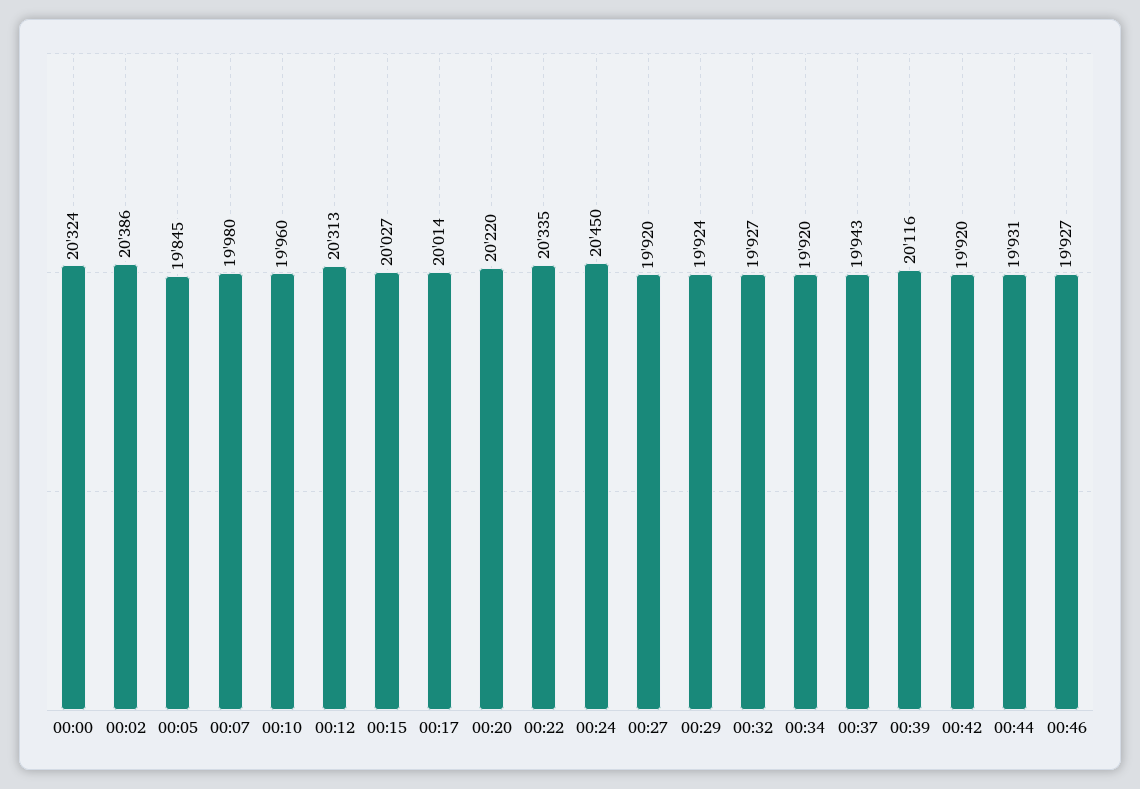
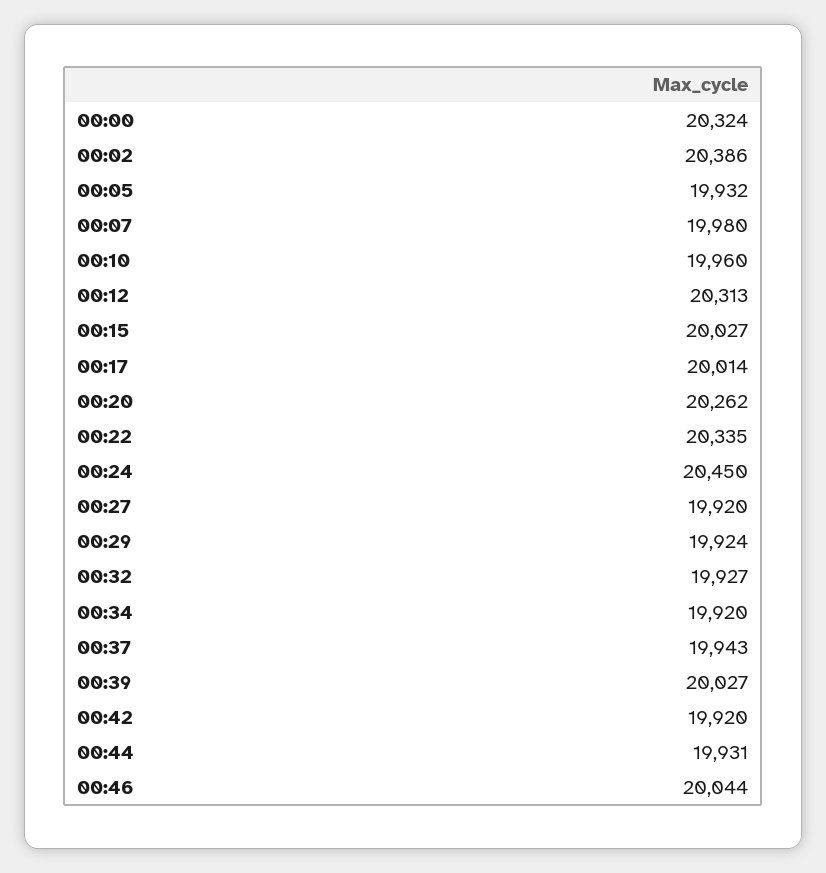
00:05: 19845 -> 19932
00:20: 20220 -> 20262
00:39: 20116 -> 20027
00:46: 19927 -> 20044

